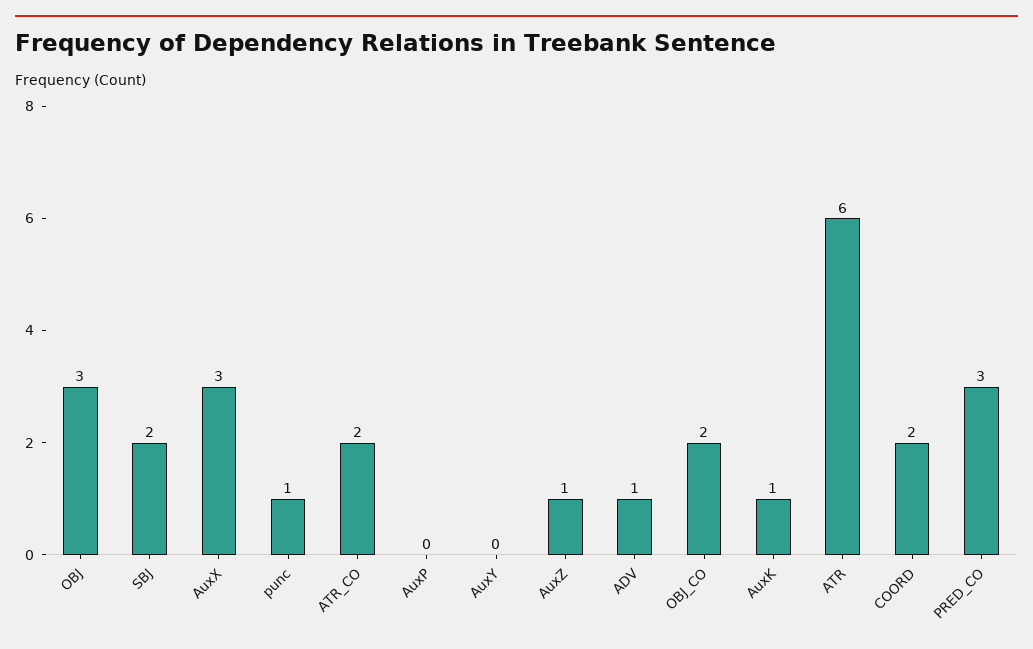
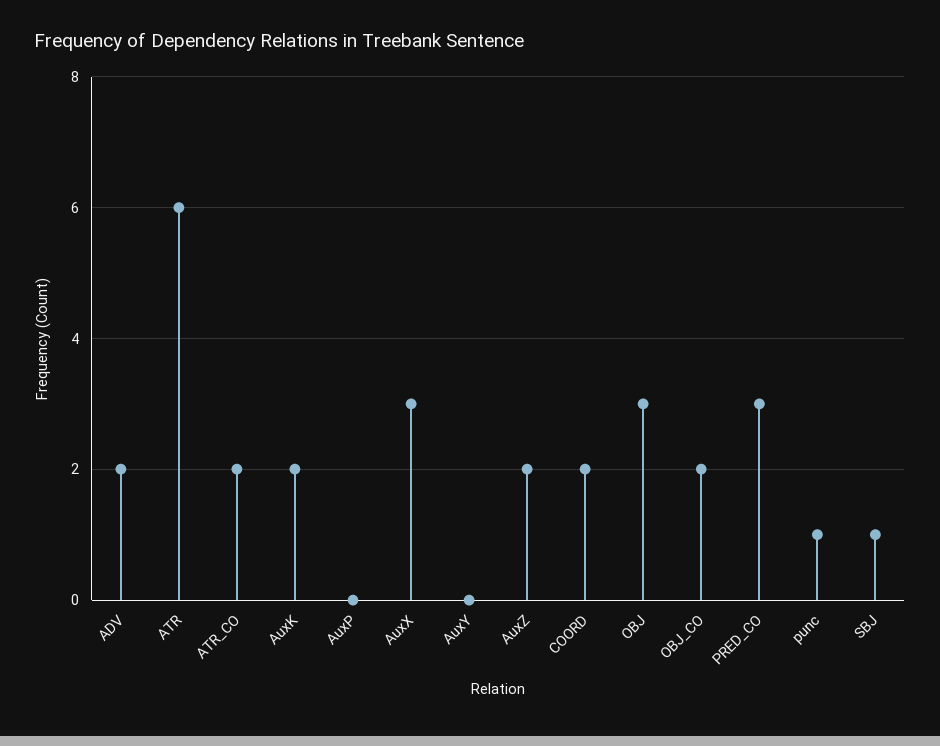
SBJ: 2 -> 1
AuxZ: 1 -> 2
ADV: 1 -> 2
AuxK: 1 -> 2

